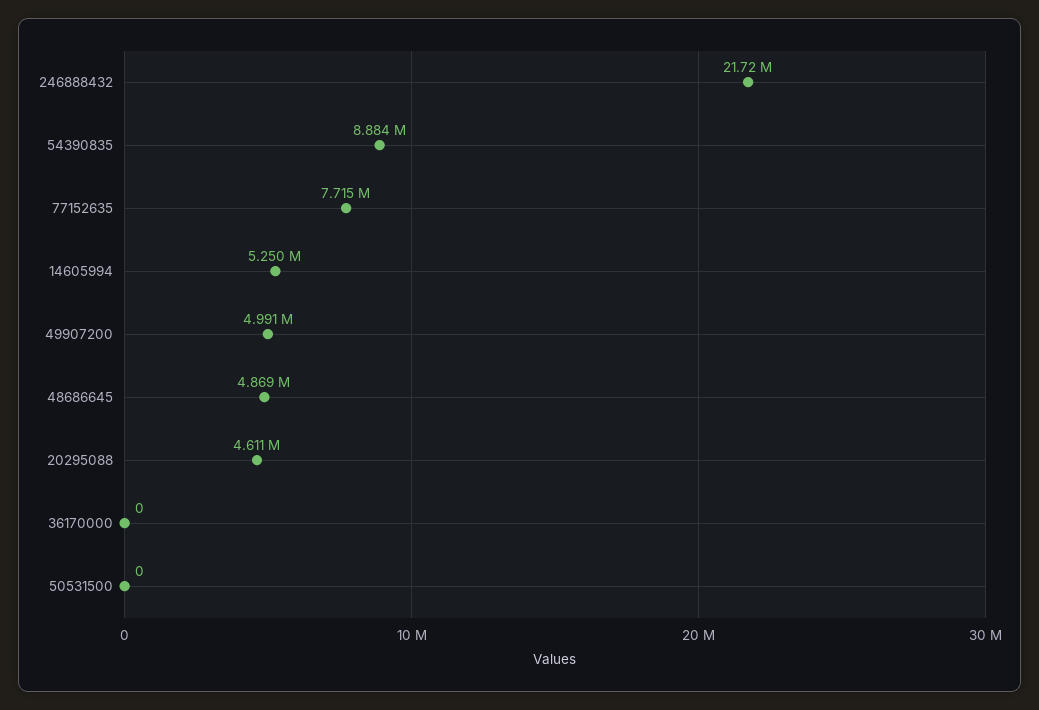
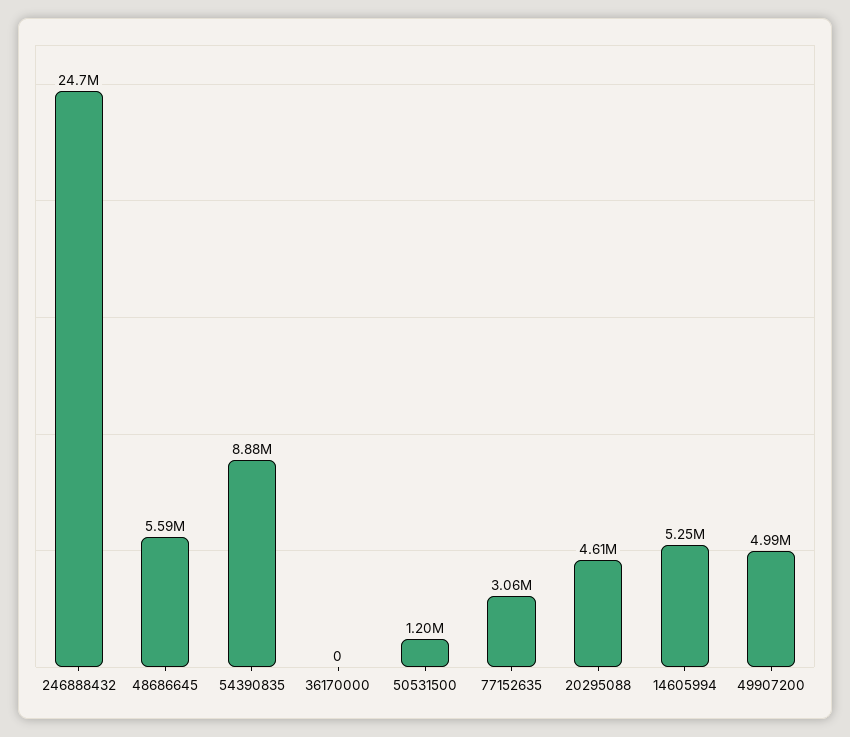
246888432: 21720000 -> 24700000
77152635: 7715000 -> 3060000
48686645: 4869000 -> 5590000
50531500: 0 -> 1200000

